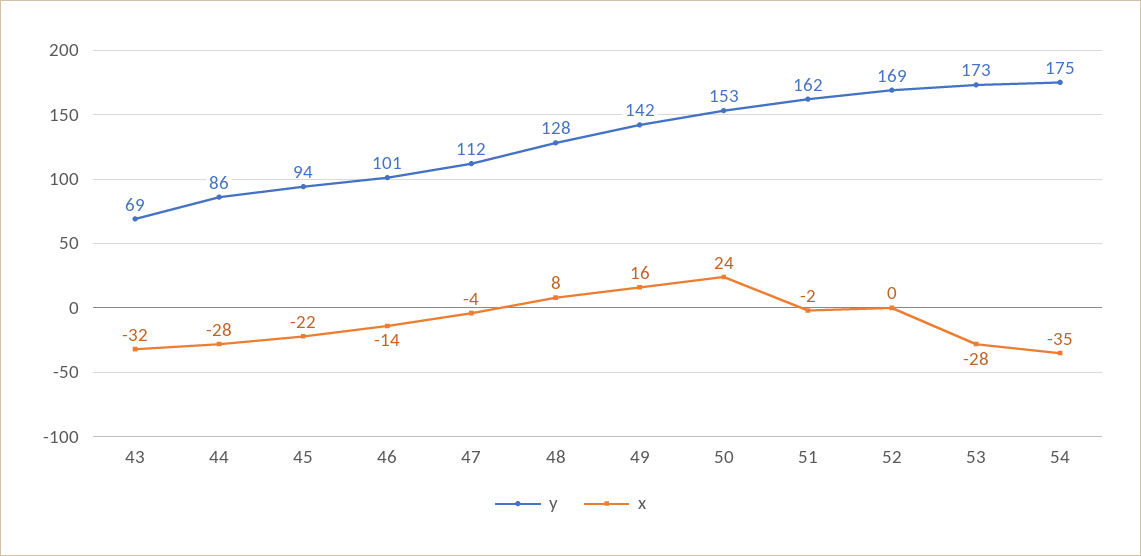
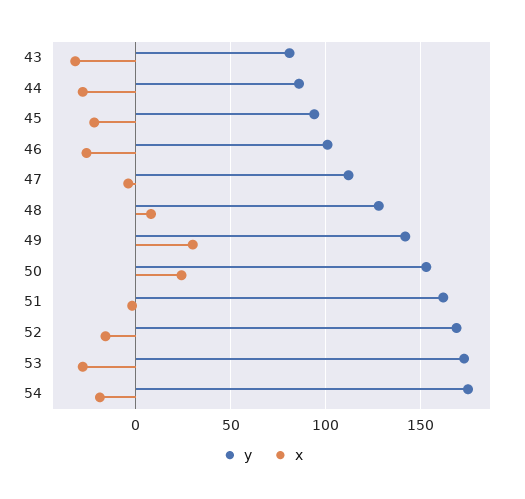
y, 43: 69 -> 80
x, 46: -14 -> -25
x, 49: 16 -> 30
x, 52: 0 -> -15
x, 54: -35 -> -20

